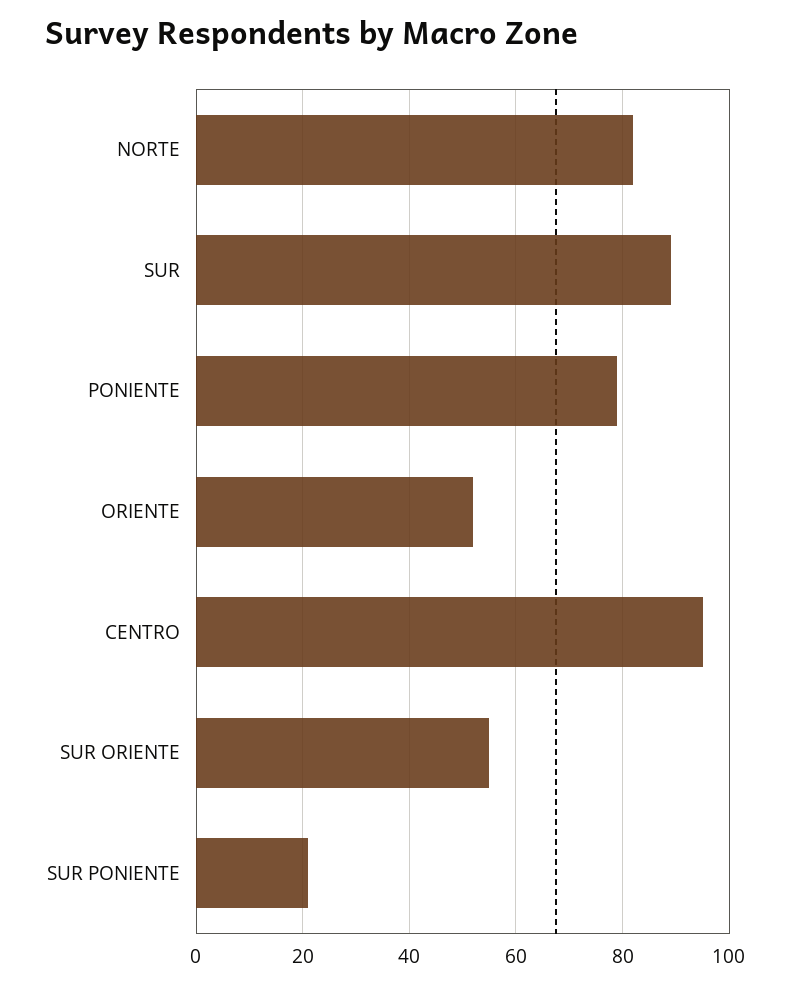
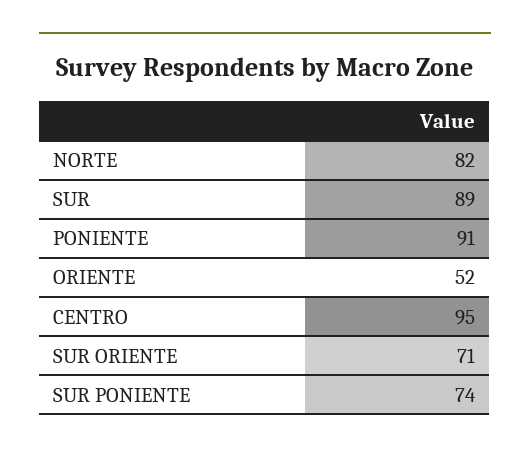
PONIENTE: 80 -> 91
SUR ORIENTE: 55 -> 71
SUR PONIENTE: 20 -> 74

